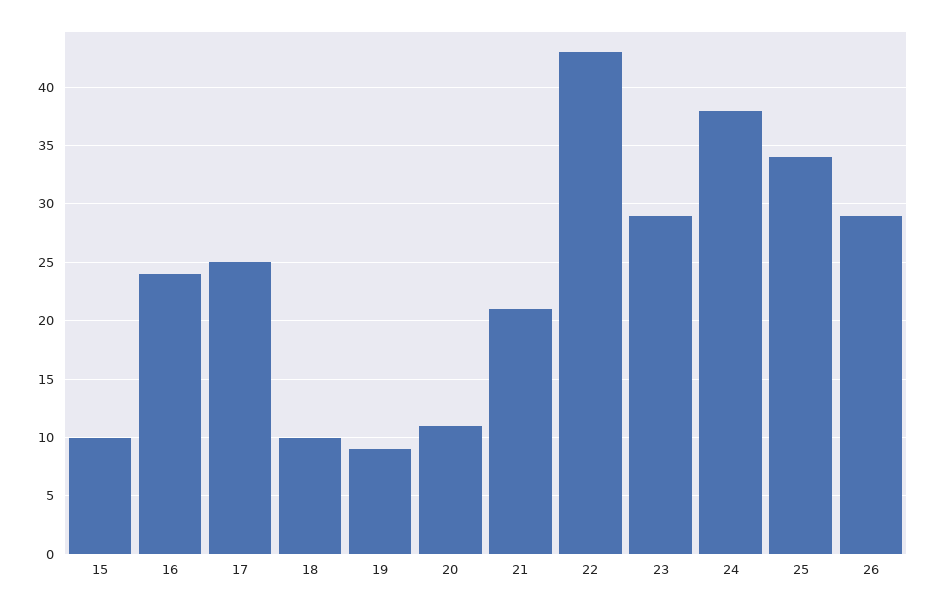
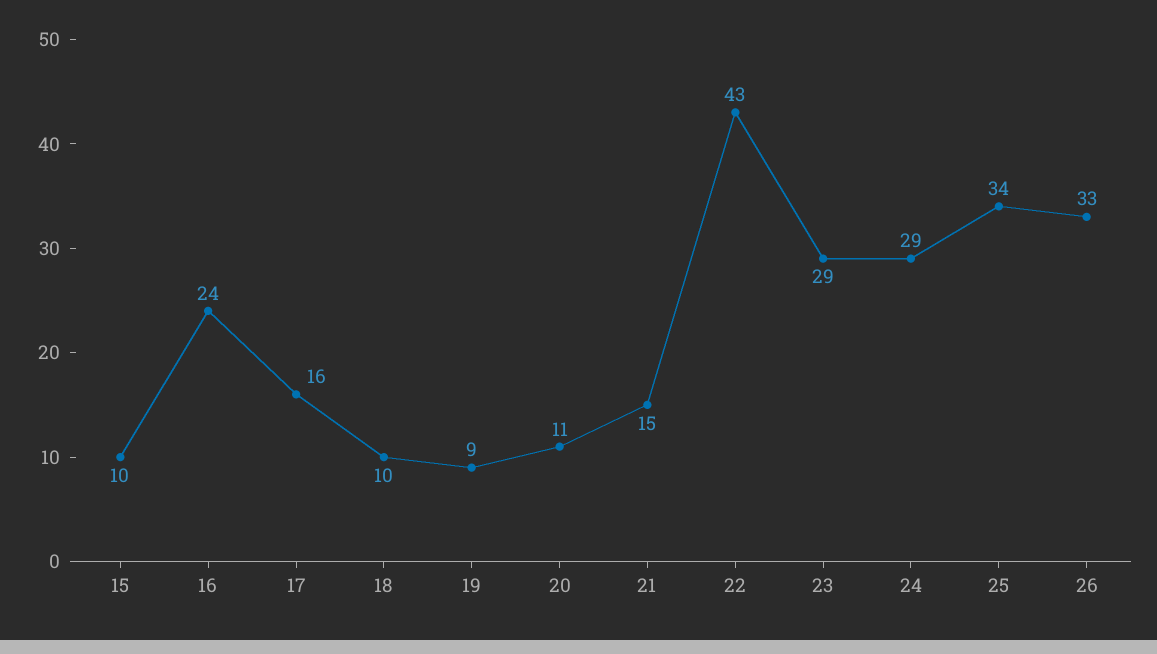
17: 25 -> 16
21: 21 -> 15
24: 38 -> 29
26: 29 -> 33

